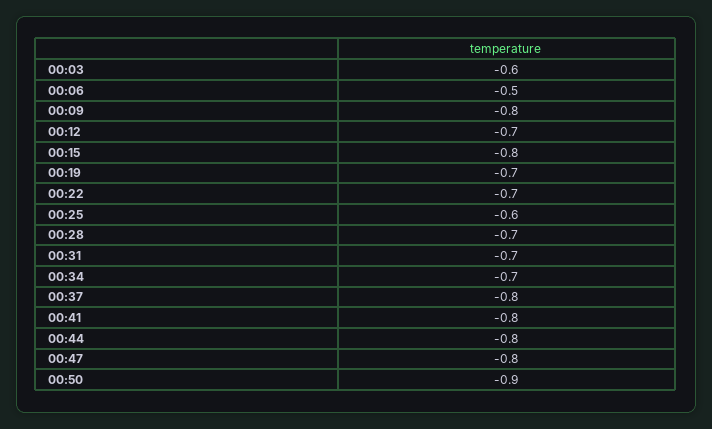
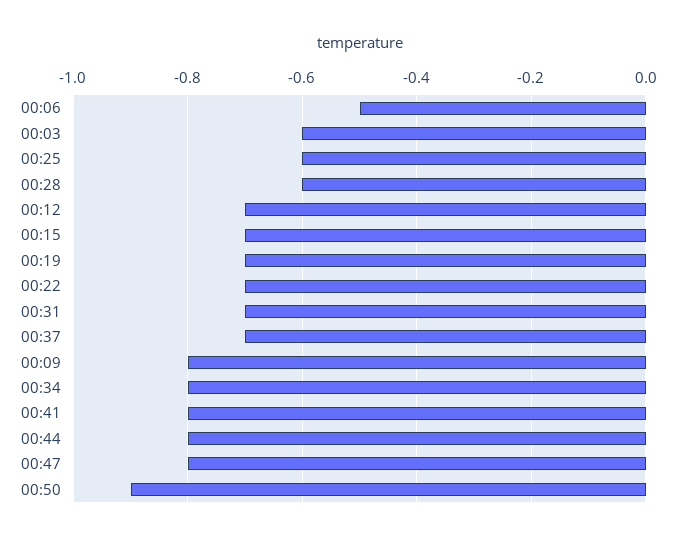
00:15: -0.8 -> -0.7
00:28: -0.7 -> -0.6
00:34: -0.7 -> -0.8
00:37: -0.8 -> -0.7

